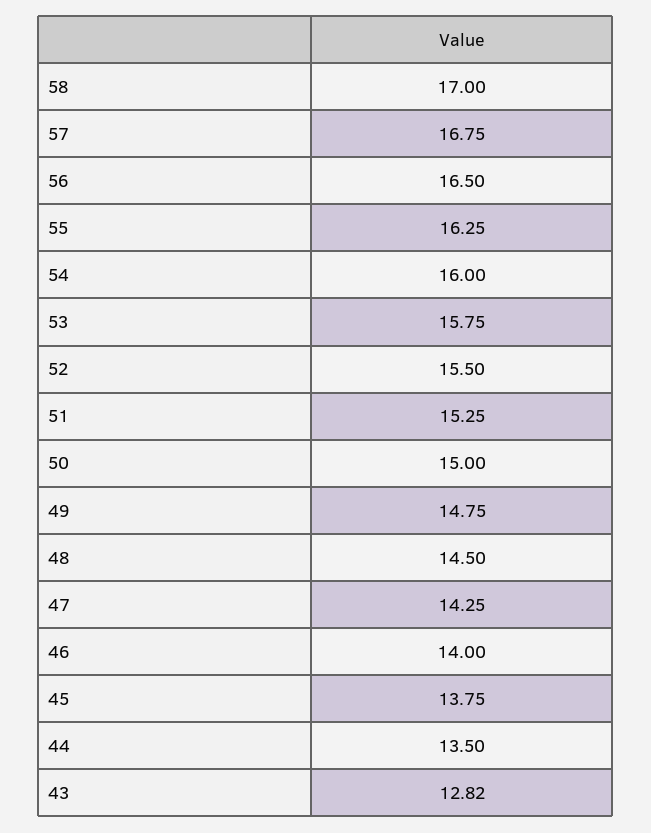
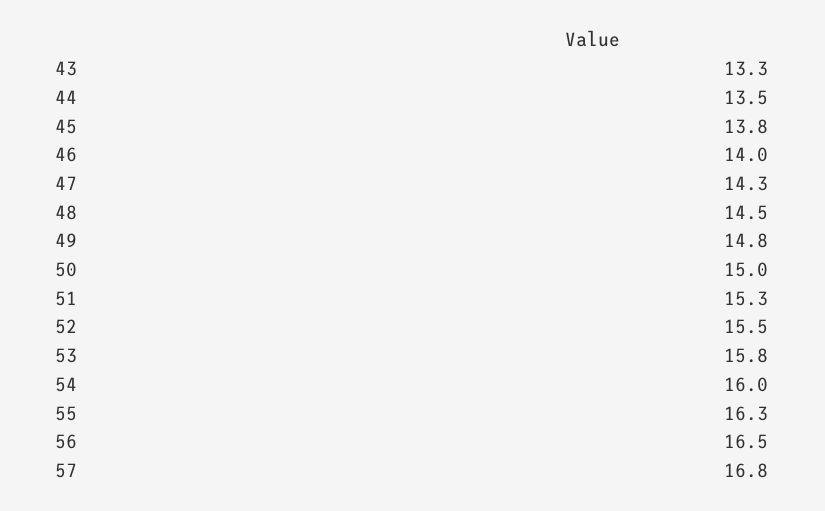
58: 17 -> none
43: 12.82 -> 13.3

